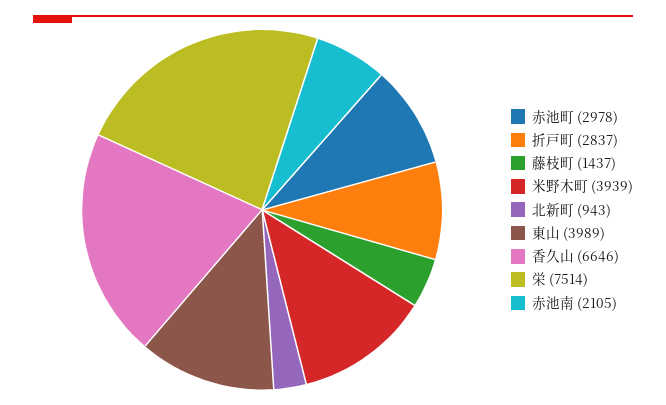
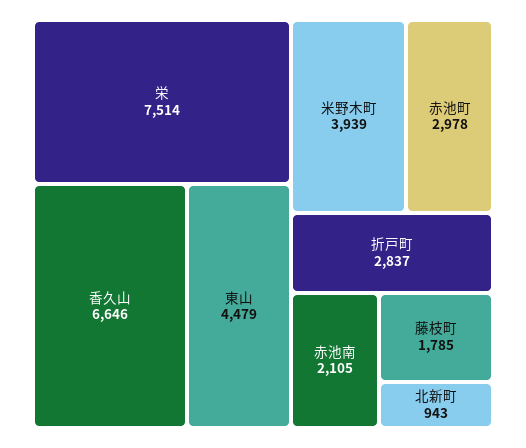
藤枝町: 1437 -> 1785
東山: 3989 -> 4479

